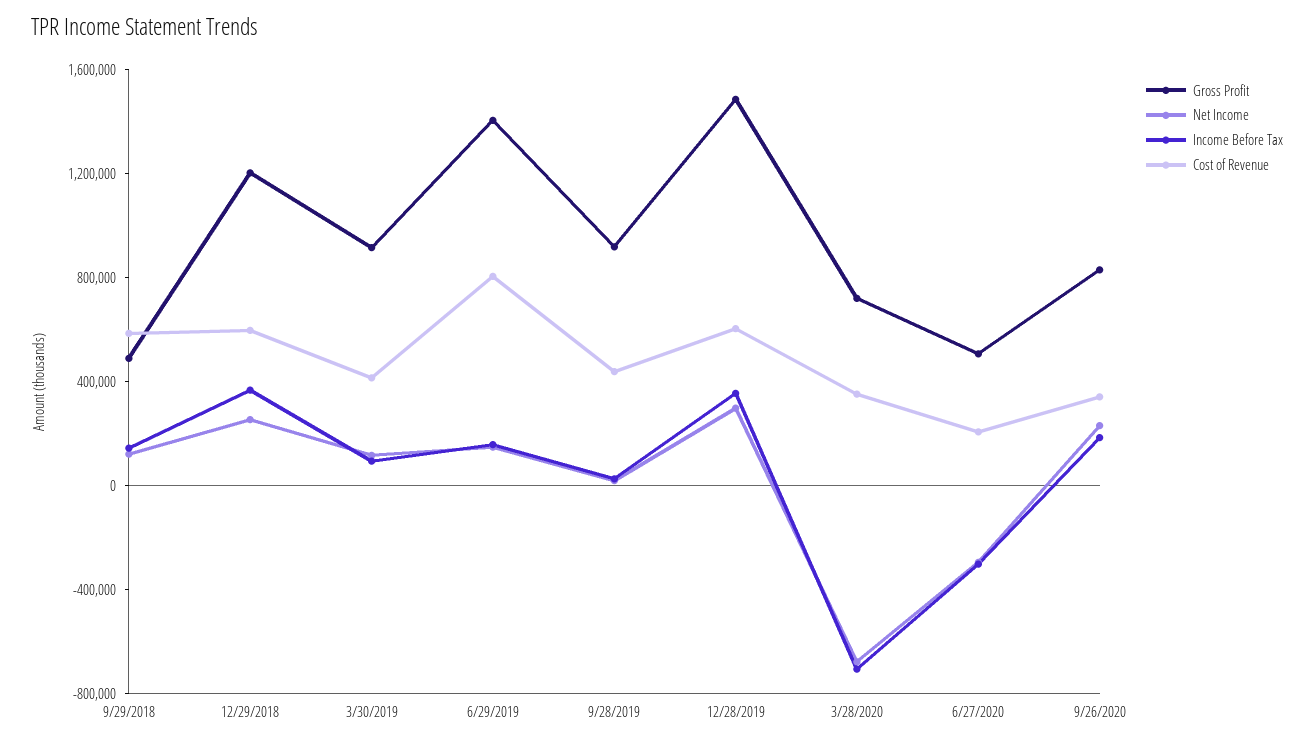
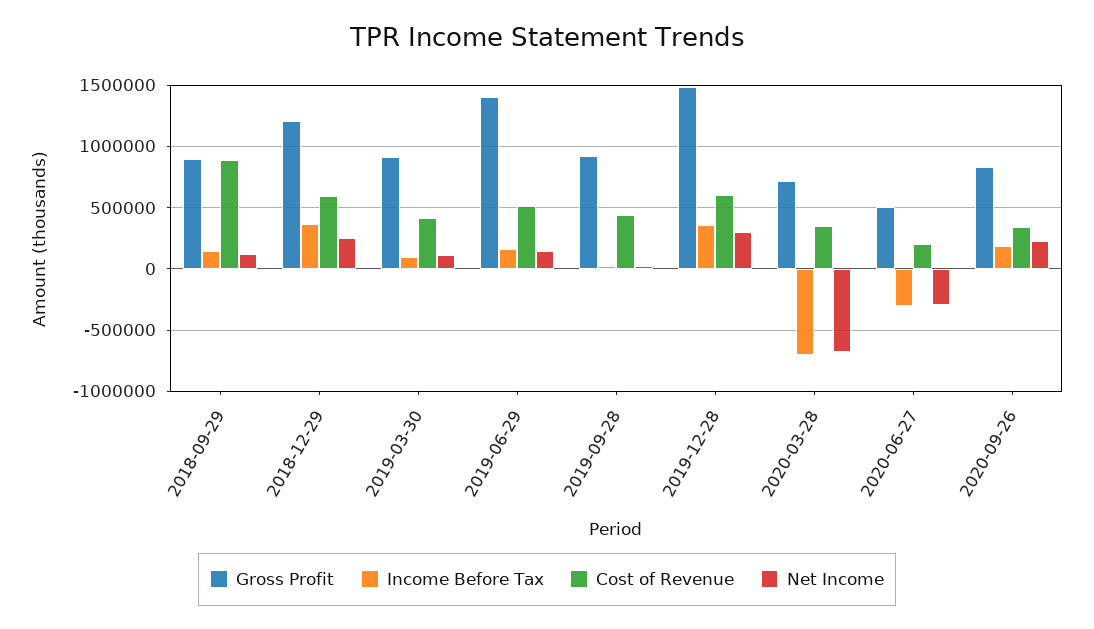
Gross Profit, 9/29/2018: 500000 -> 900000
Cost of Revenue, 9/29/2018: 600000 -> 900000
Cost of Revenue, 6/29/2019: 800000 -> 500000

